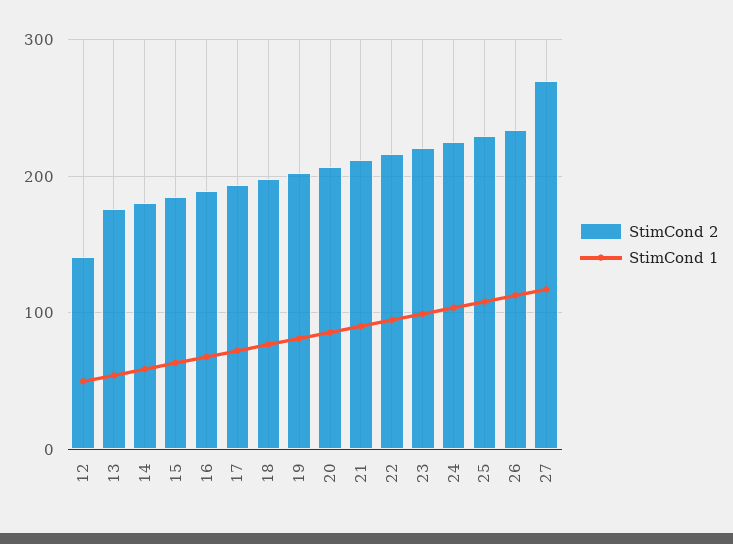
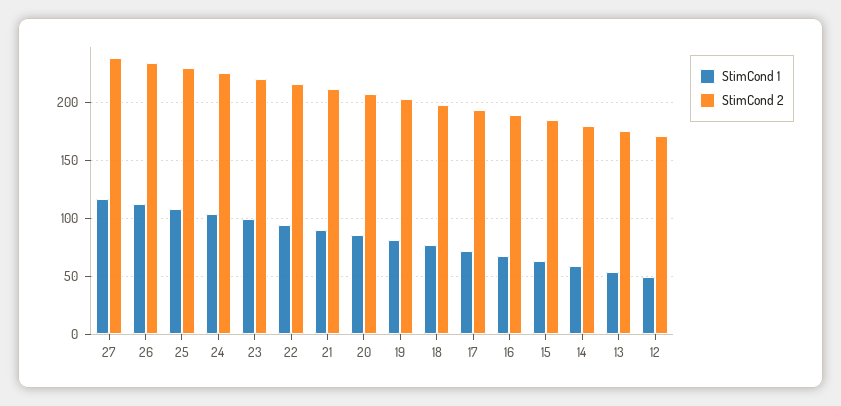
StimCond 2, 12: 140 -> 170
StimCond 2, 27: 270 -> 240

